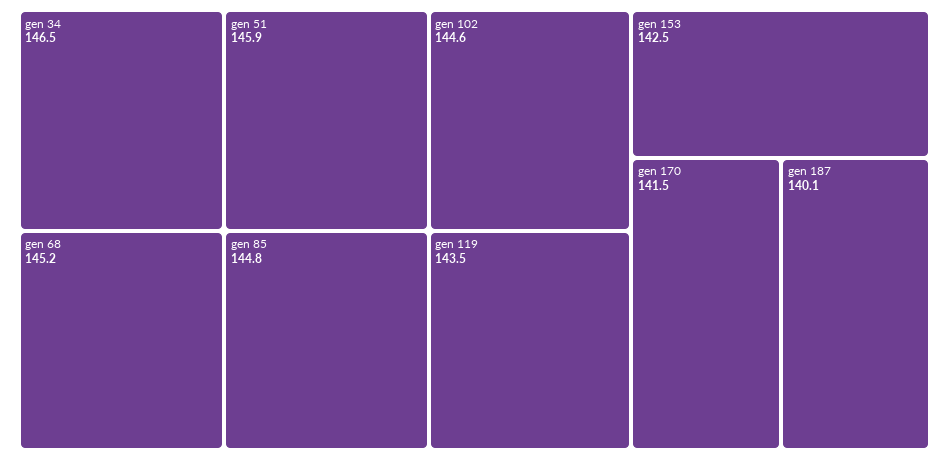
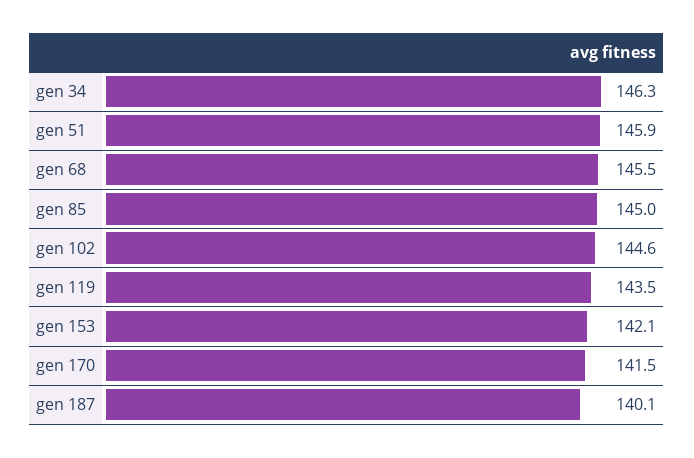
gen 34: 146.5 -> 146.3
gen 68: 145.2 -> 145.5
gen 85: 144.8 -> 145
gen 153: 142.5 -> 142.1

